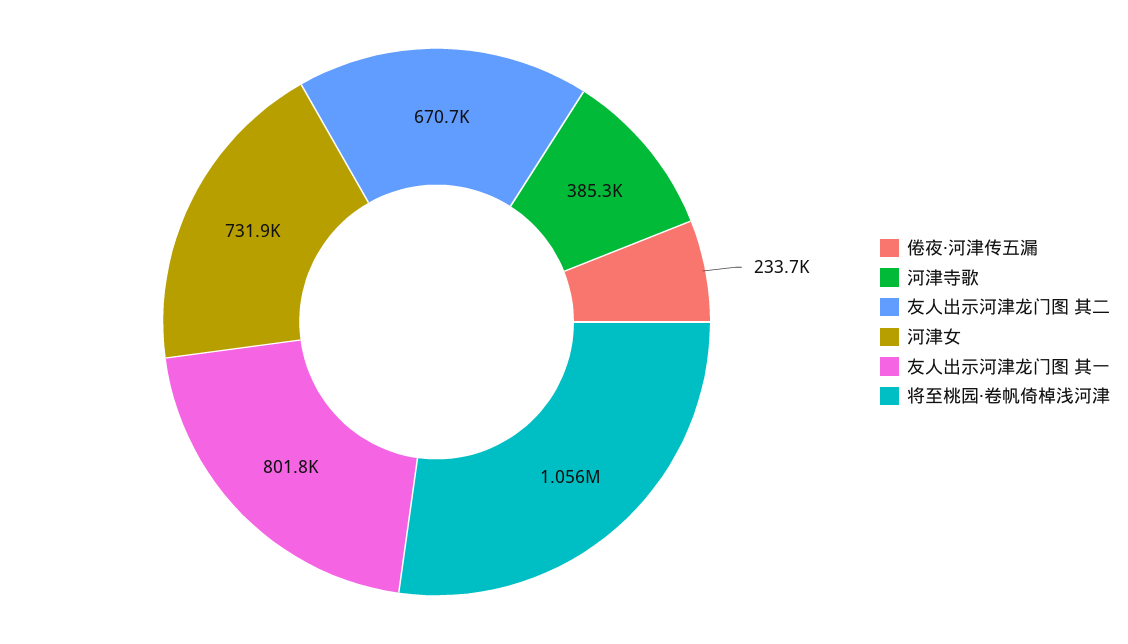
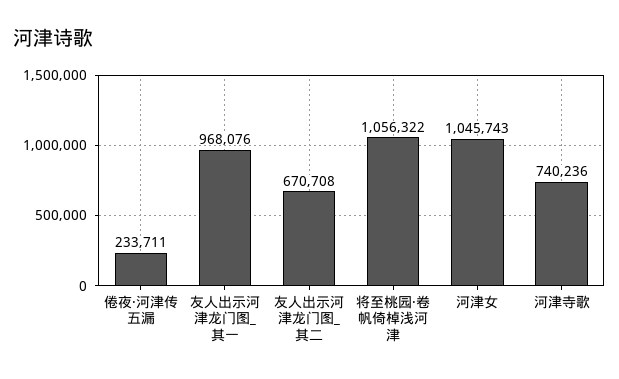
河津寺歌: 385300 -> 740236
河津女: 731900 -> 1045743
友人出示河津龙门图 其一: 801800 -> 968076

